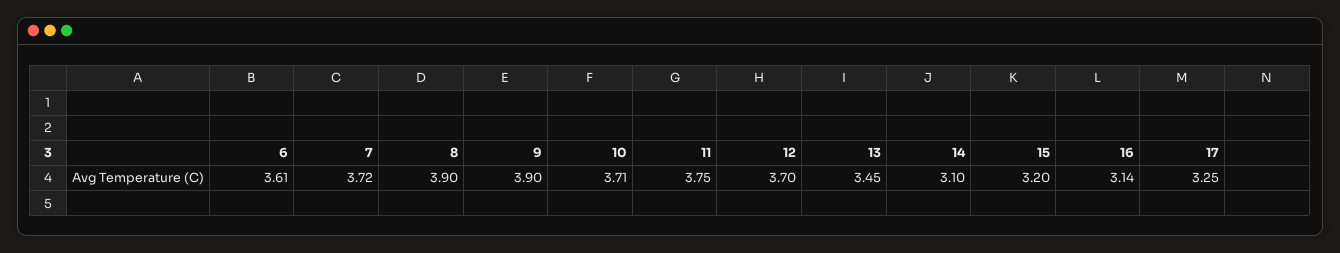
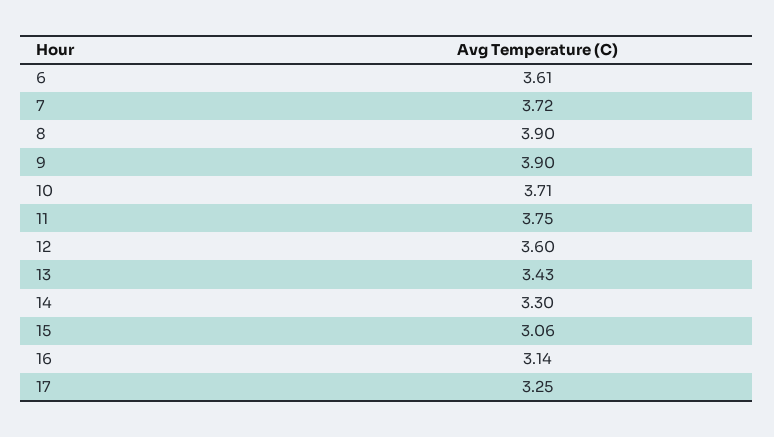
12: 3.7 -> 3.6
13: 3.45 -> 3.43
14: 3.1 -> 3.3
15: 3.2 -> 3.06

